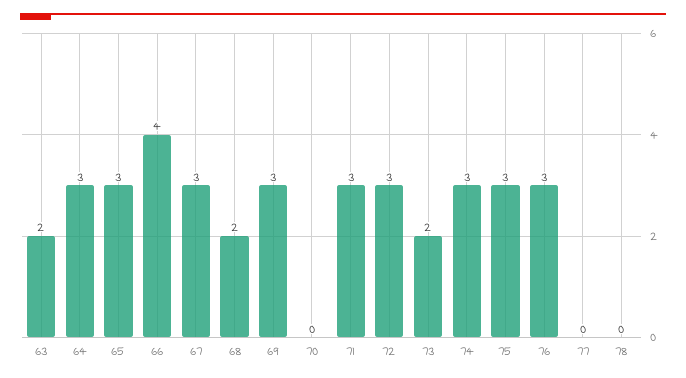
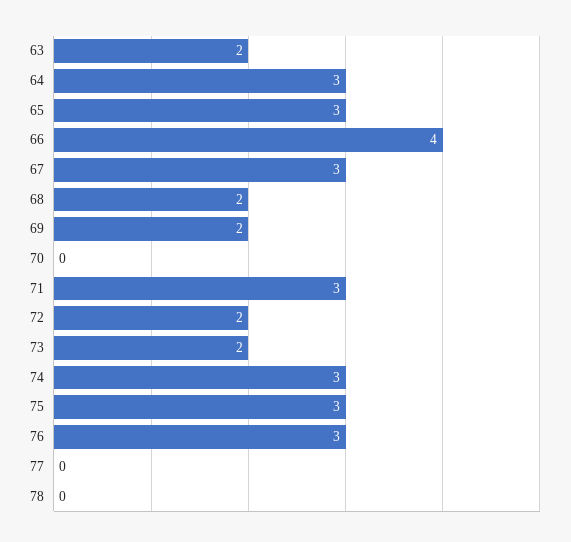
69: 3 -> 2
72: 3 -> 2

